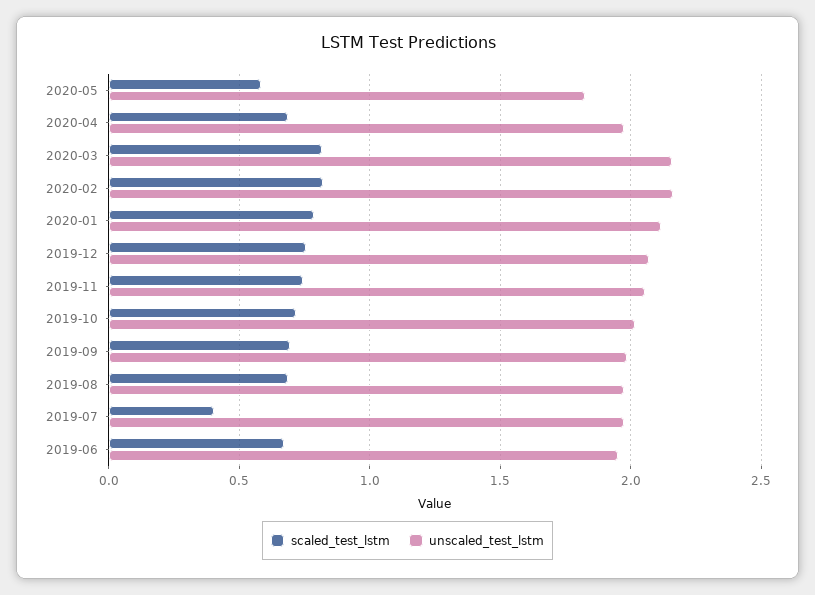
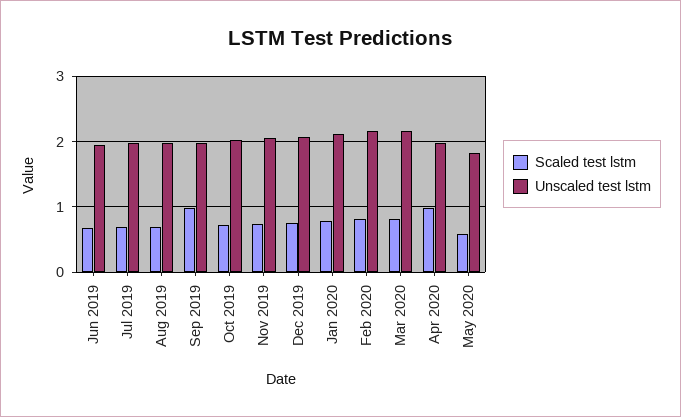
scaled_test_lstm, 2020-04: 0.7 -> 1
scaled_test_lstm, 2019-09: 0.7 -> 1
scaled_test_lstm, 2019-07: 0.4 -> 0.7

